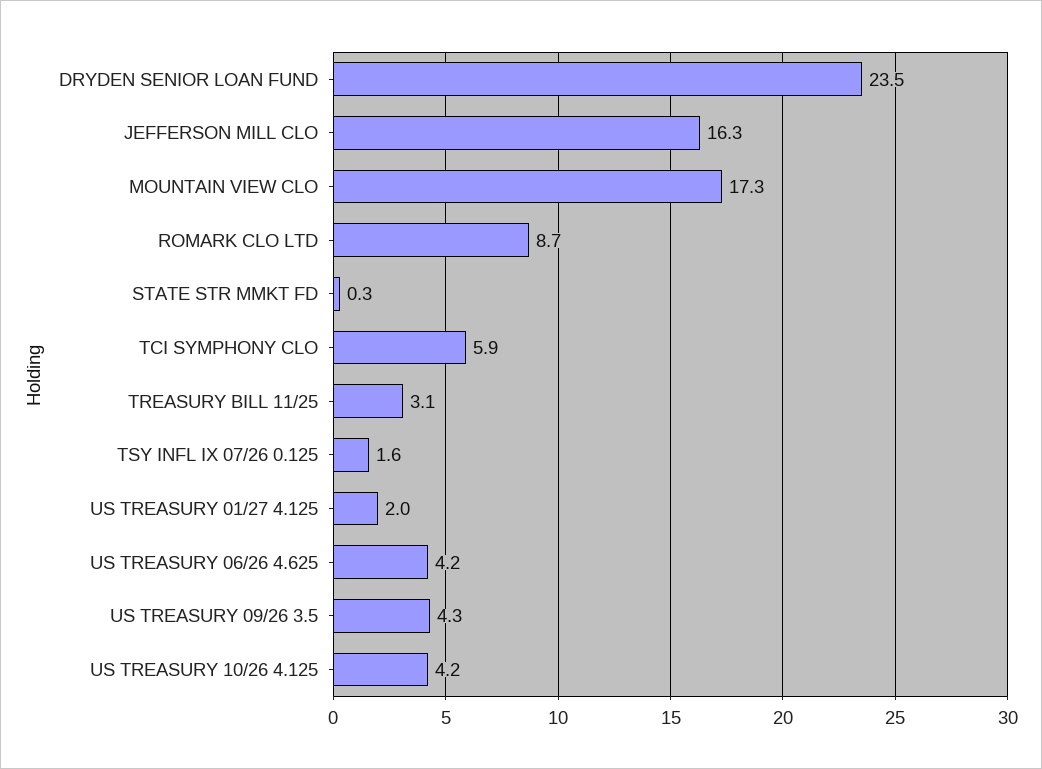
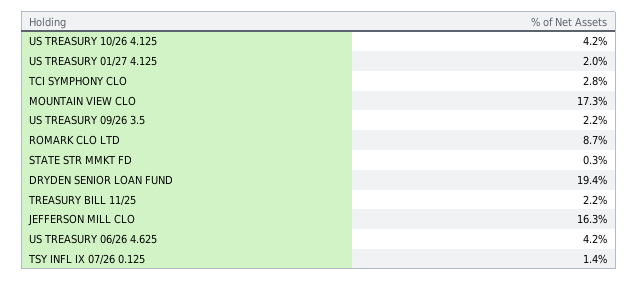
DRYDEN SENIOR LOAN FUND: 23.5 -> 19.4
TCI SYMPHONY CLO: 5.9 -> 2.8
TREASURY BILL 11/25: 3.1 -> 2.2
TSY INFL IX 07/26 0.125: 1.6 -> 1.4
US TREASURY 09/26 3.5: 4.3 -> 2.2

